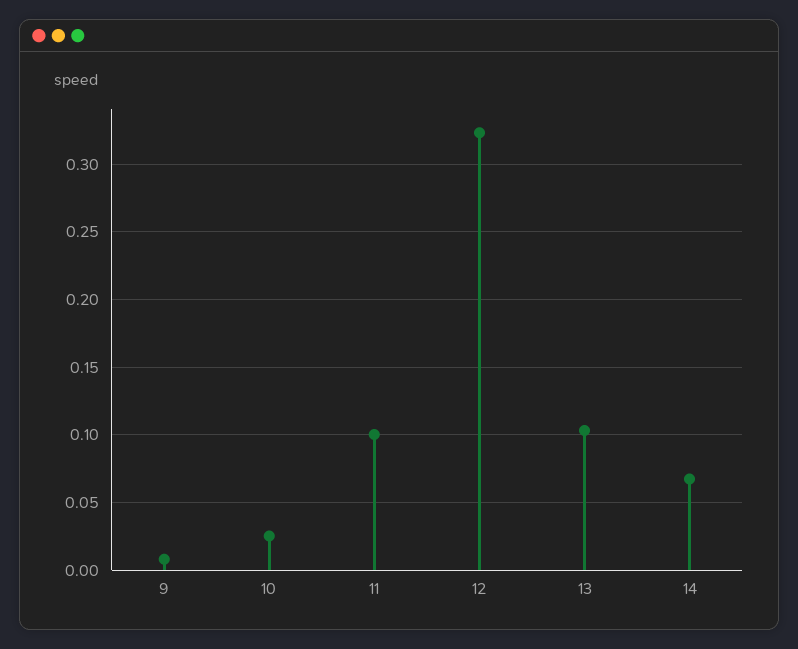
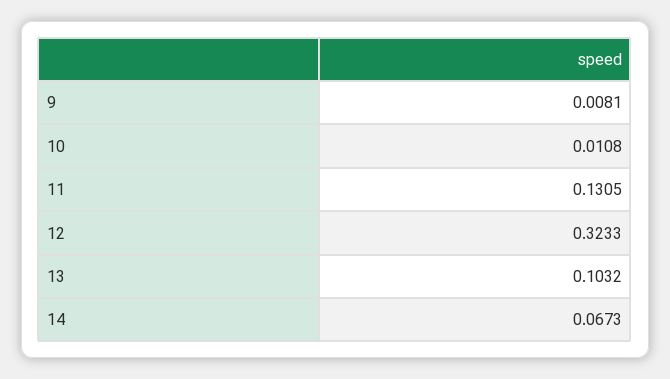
10: 0.025 -> 0.0108
11: 0.1 -> 0.1305

